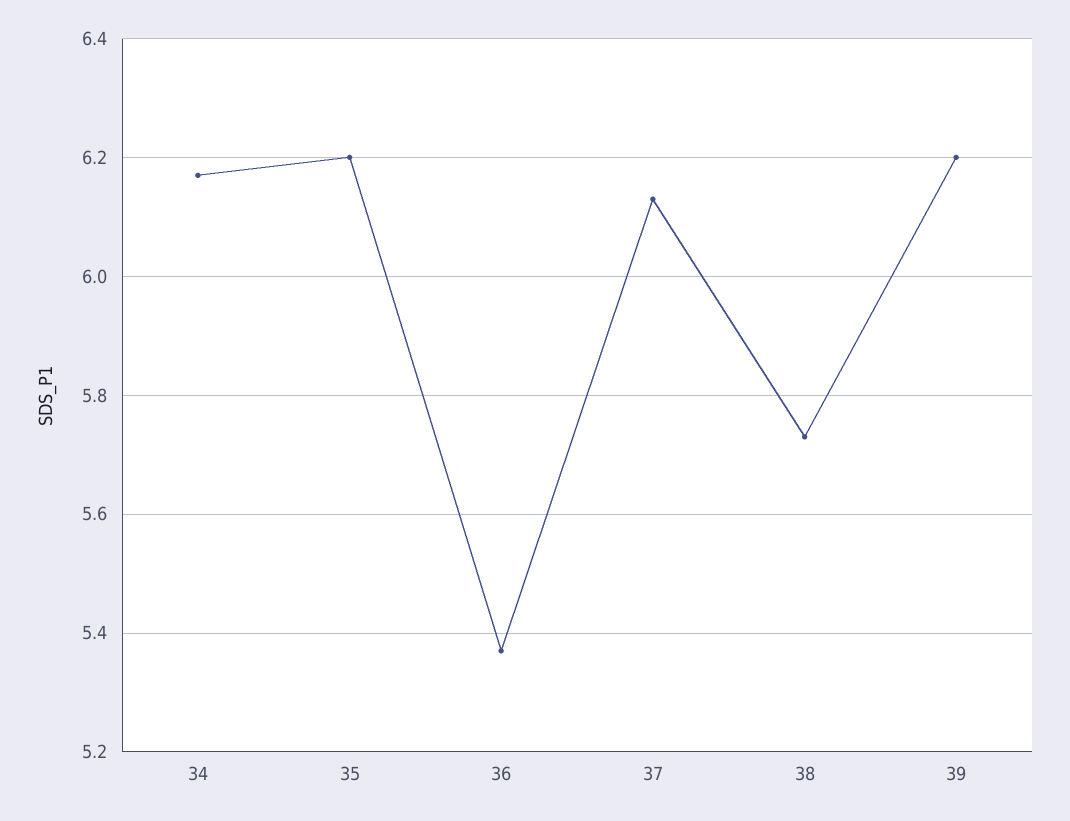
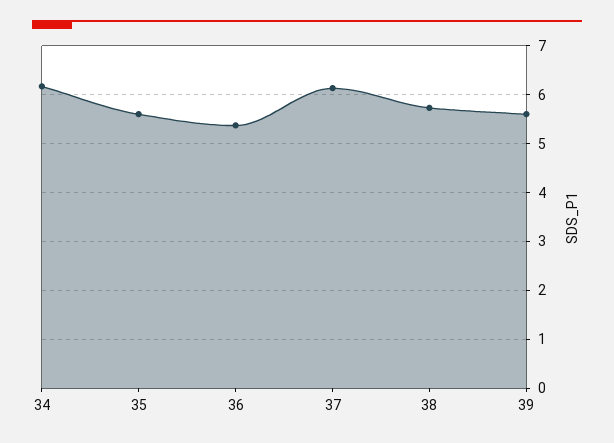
35: 6.2 -> 5.6
39: 6.2 -> 5.6

